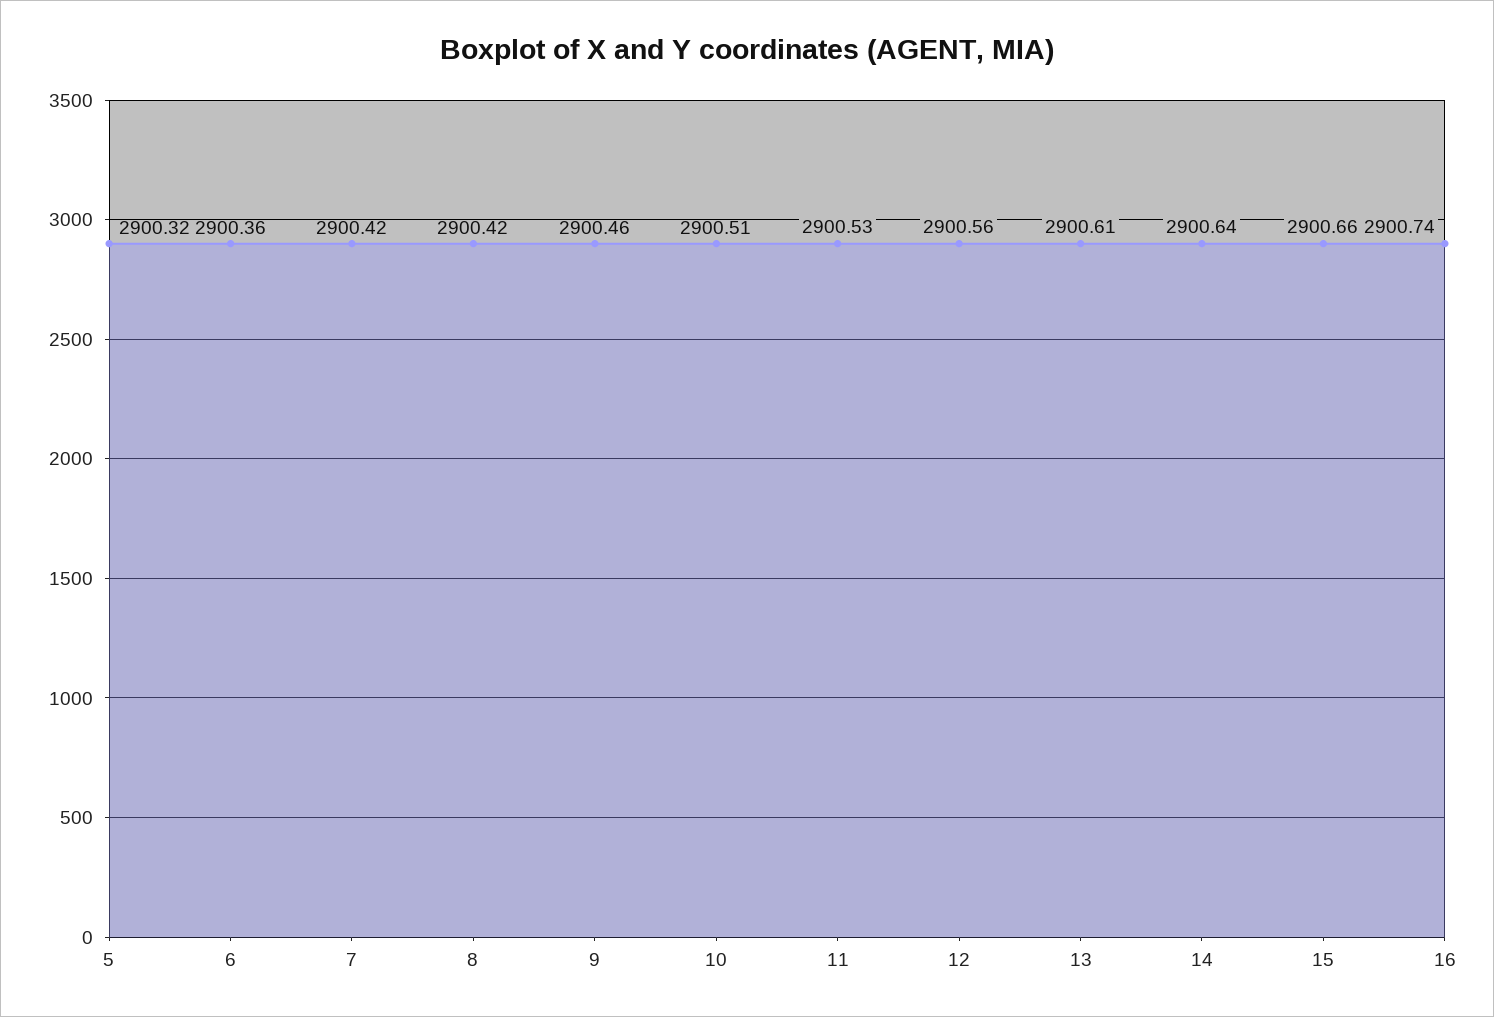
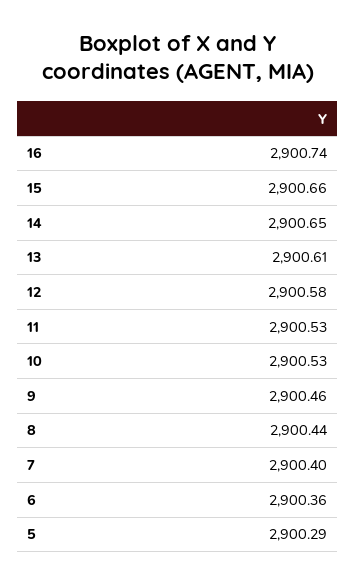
5: 2900.32 -> 2900.29
7: 2900.42 -> 2900.4
8: 2900.42 -> 2900.44
10: 2900.51 -> 2900.53
12: 2900.56 -> 2900.58
14: 2900.64 -> 2900.65

